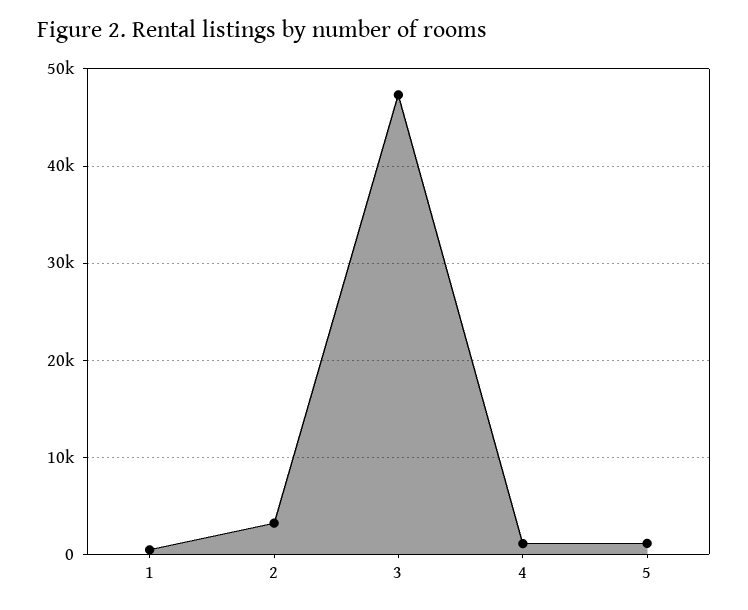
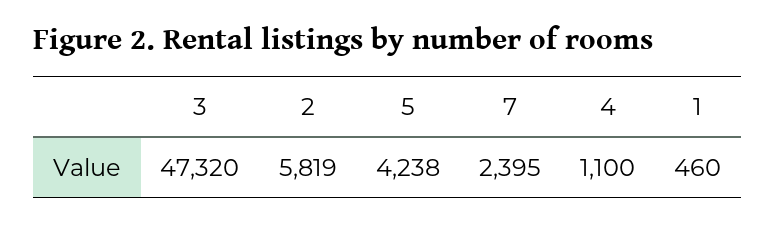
2: 3000 -> 5819
5: 1000 -> 4238
7: none -> 2395

